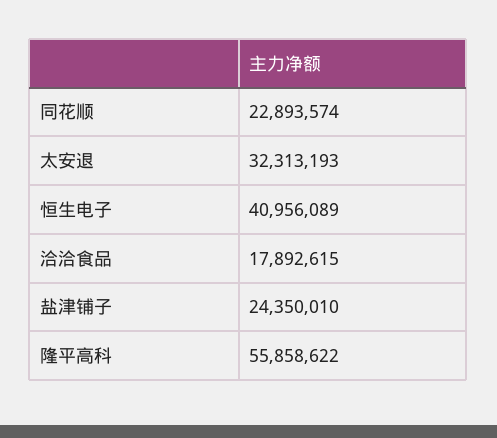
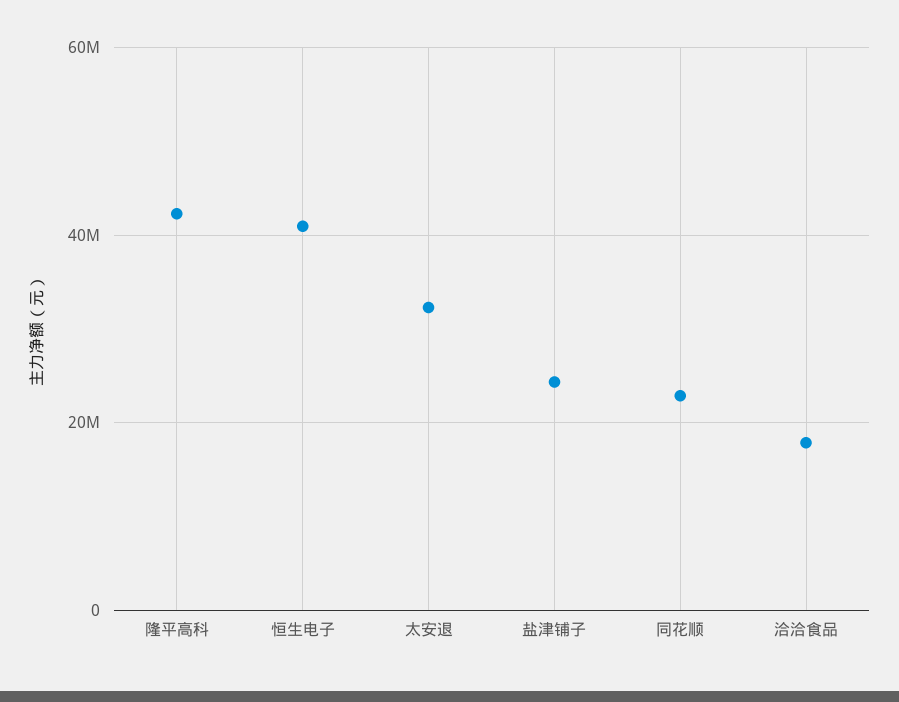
隆平高科: 55858622 -> 42000000

